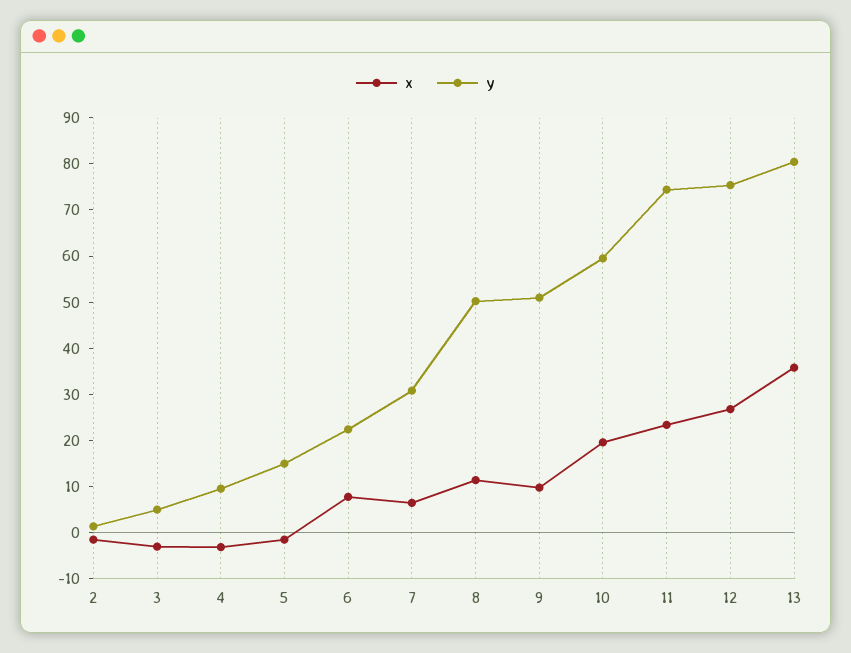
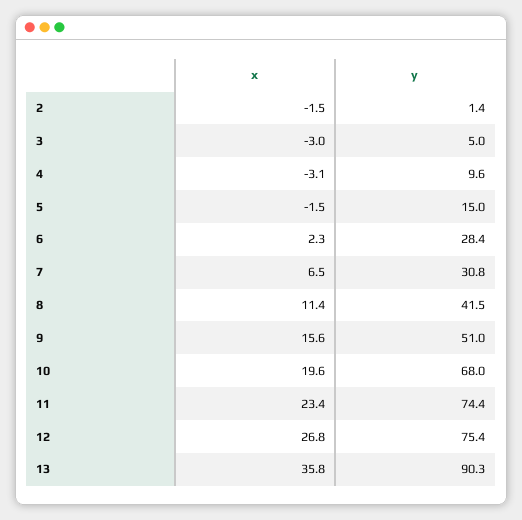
x, 6: 8 -> 2.3
y, 6: 22 -> 28.4
y, 8: 50 -> 41.5
x, 9: 10 -> 15.6
y, 10: 60 -> 68
y, 13: 80 -> 90.3

